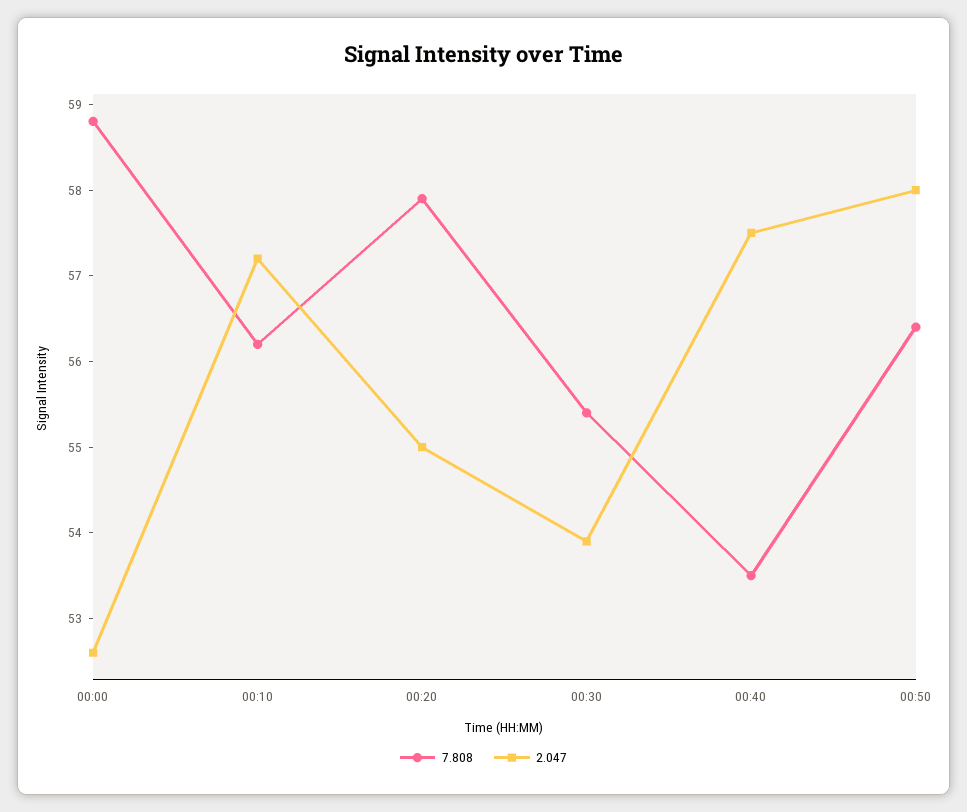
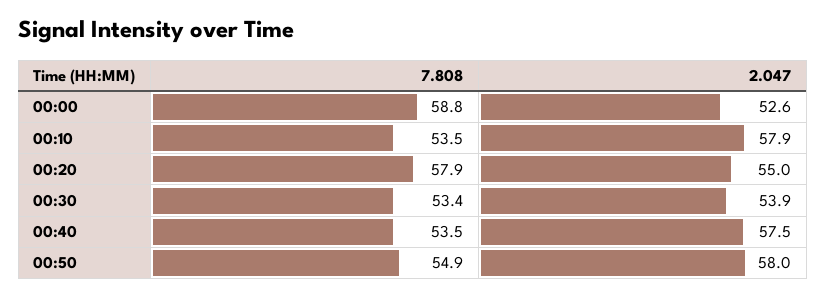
7.808, 00:10: 56.2 -> 53.5
2.047, 00:10: 57.2 -> 57.9
7.808, 00:30: 55.4 -> 53.4
7.808, 00:50: 56.4 -> 54.9

